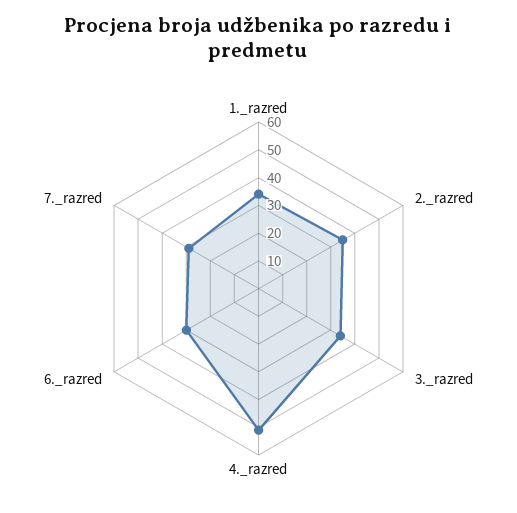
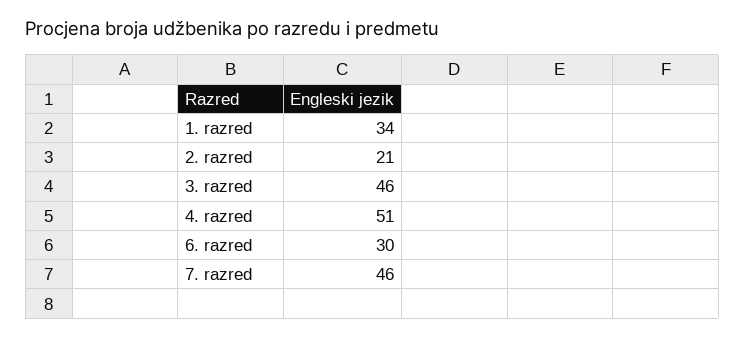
2._razred: 35 -> 21
3._razred: 35 -> 46
7._razred: 30 -> 46

